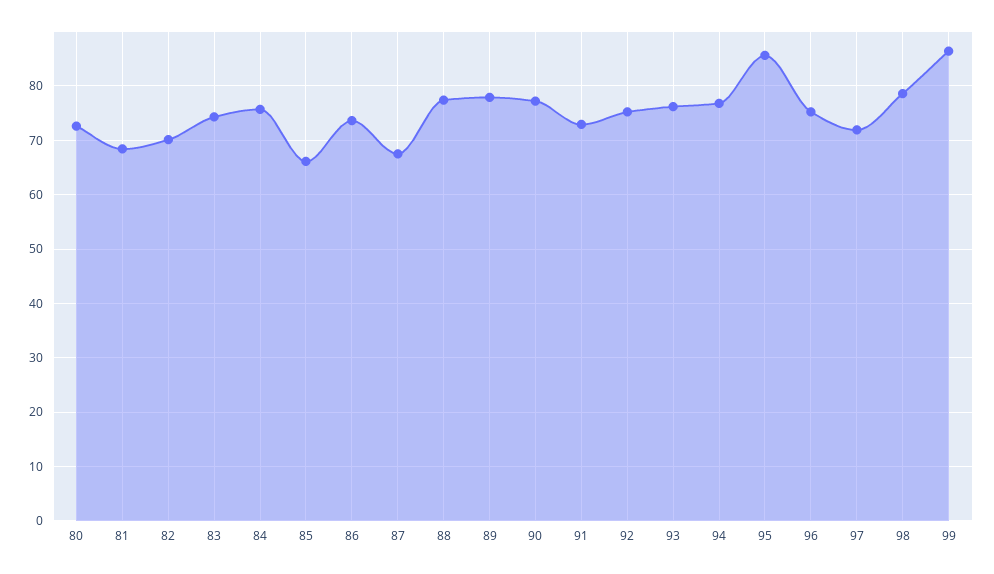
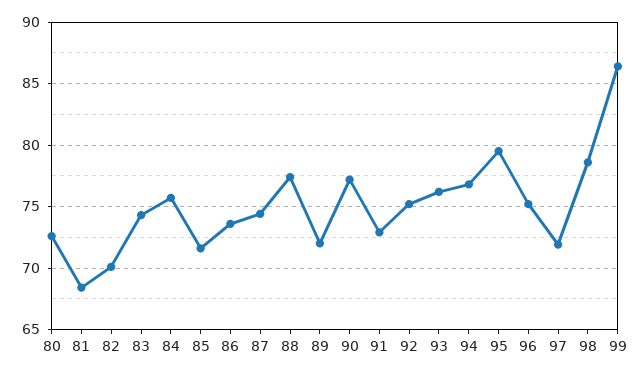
85: 66 -> 71.5
87: 68 -> 74.5
89: 78 -> 72
95: 86 -> 79.5

